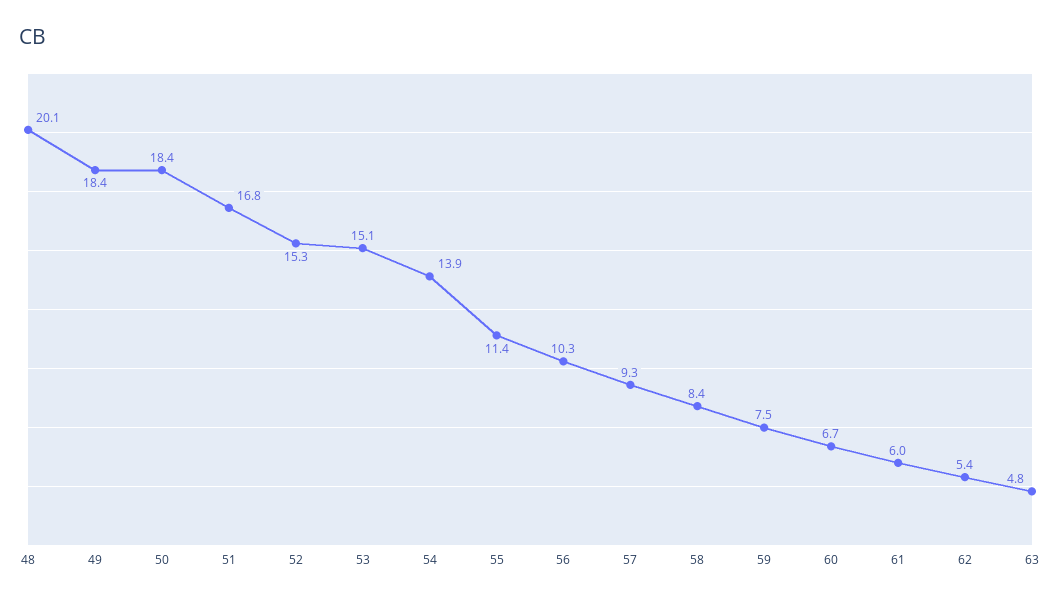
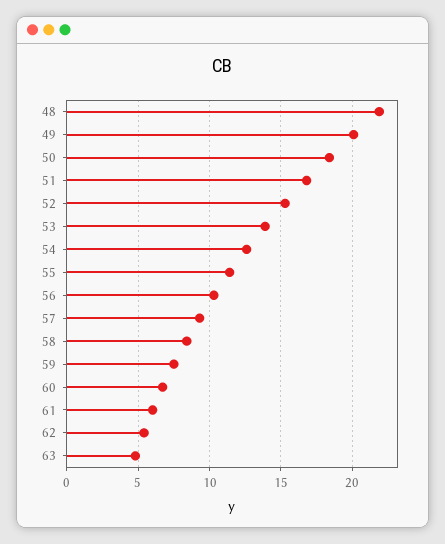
48: 20.1 -> 22
49: 18.4 -> 20
53: 15.1 -> 14
54: 13.9 -> 12.5

